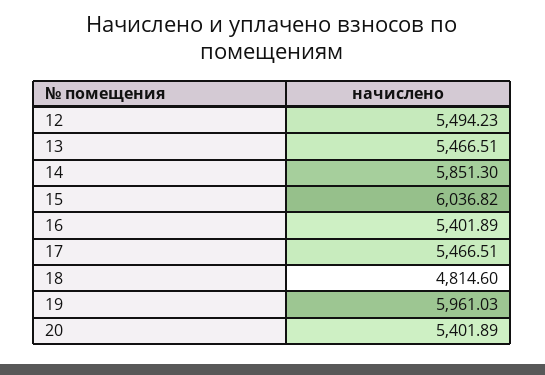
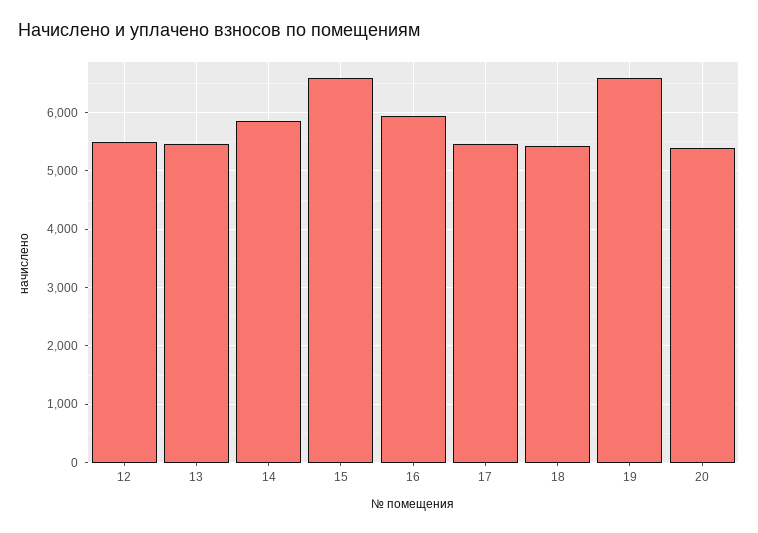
15: 6036.82 -> 6600
16: 5401.89 -> 6000
18: 4814.6 -> 5400
19: 5961.03 -> 6600

